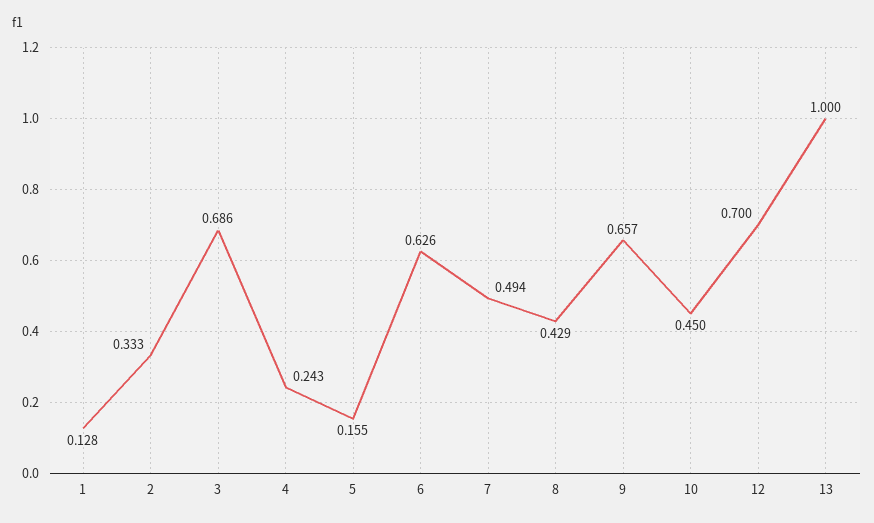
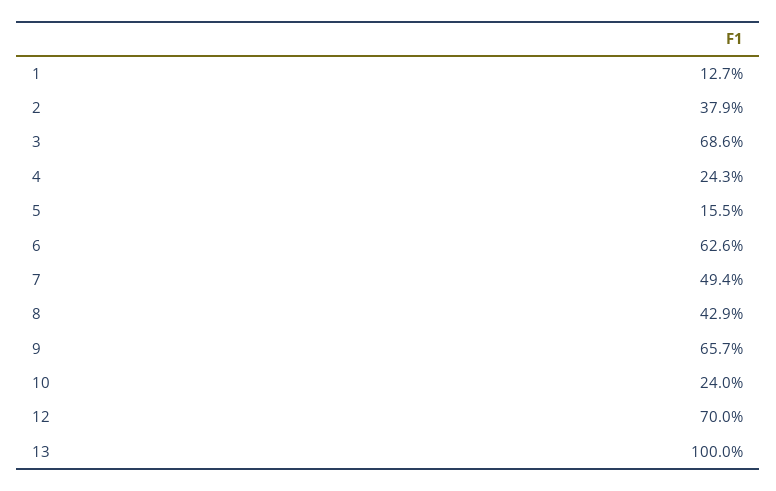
1: 0.128 -> 0.127
2: 0.333 -> 0.379
10: 0.45 -> 0.24

